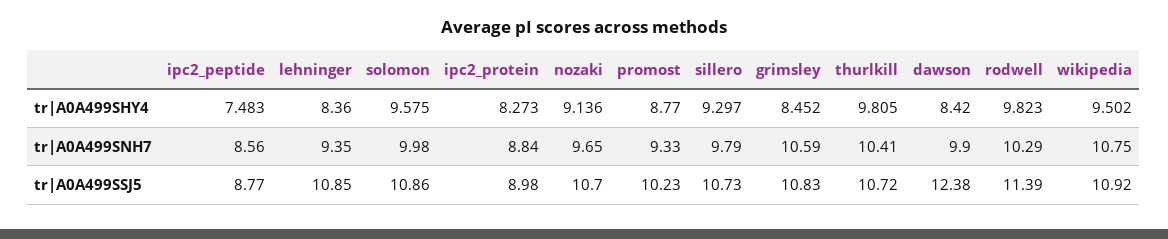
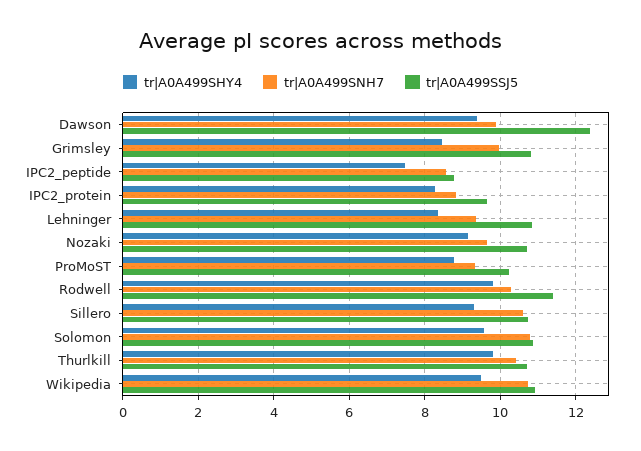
tr|A0A499SHY4, dawson: 8.42 -> 9.4
tr|A0A499SNH7, solomon: 9.98 -> 10.8
tr|A0A499SNH7, sillero: 9.79 -> 10.6
tr|A0A499SNH7, grimsley: 10.59 -> 10
tr|A0A499SSJ5, ipc2_protein: 8.98 -> 9.6

